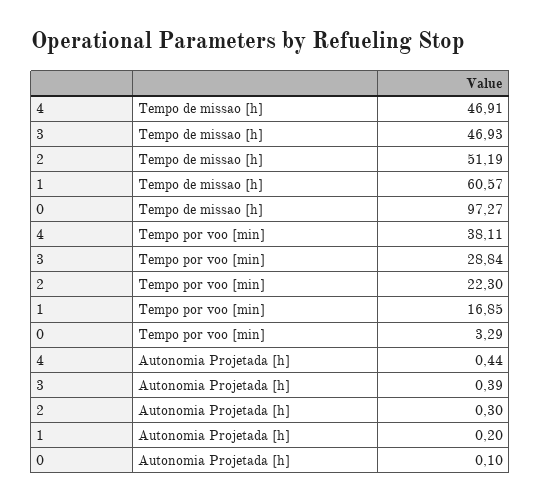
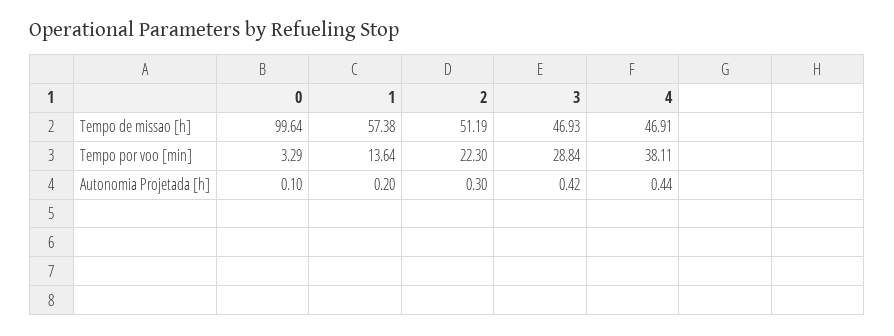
1, Tempo de missao [h]: 60.57 -> 57.38
0, Tempo de missao [h]: 97.27 -> 99.64
1, Tempo por voo [min]: 16.85 -> 13.64
3, Autonomia Projetada [h]: 0.39 -> 0.42

